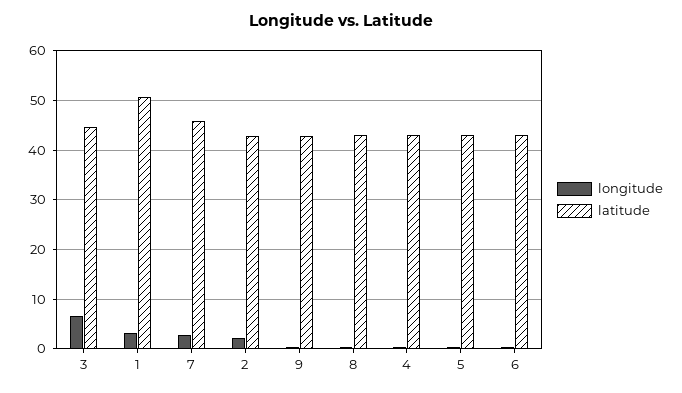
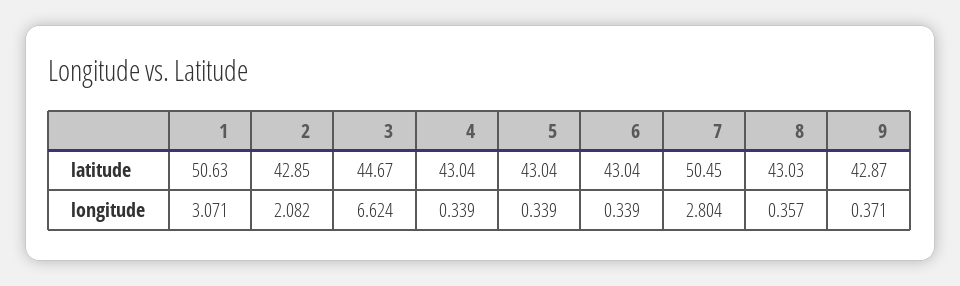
latitude, 7: 46 -> 50.45

